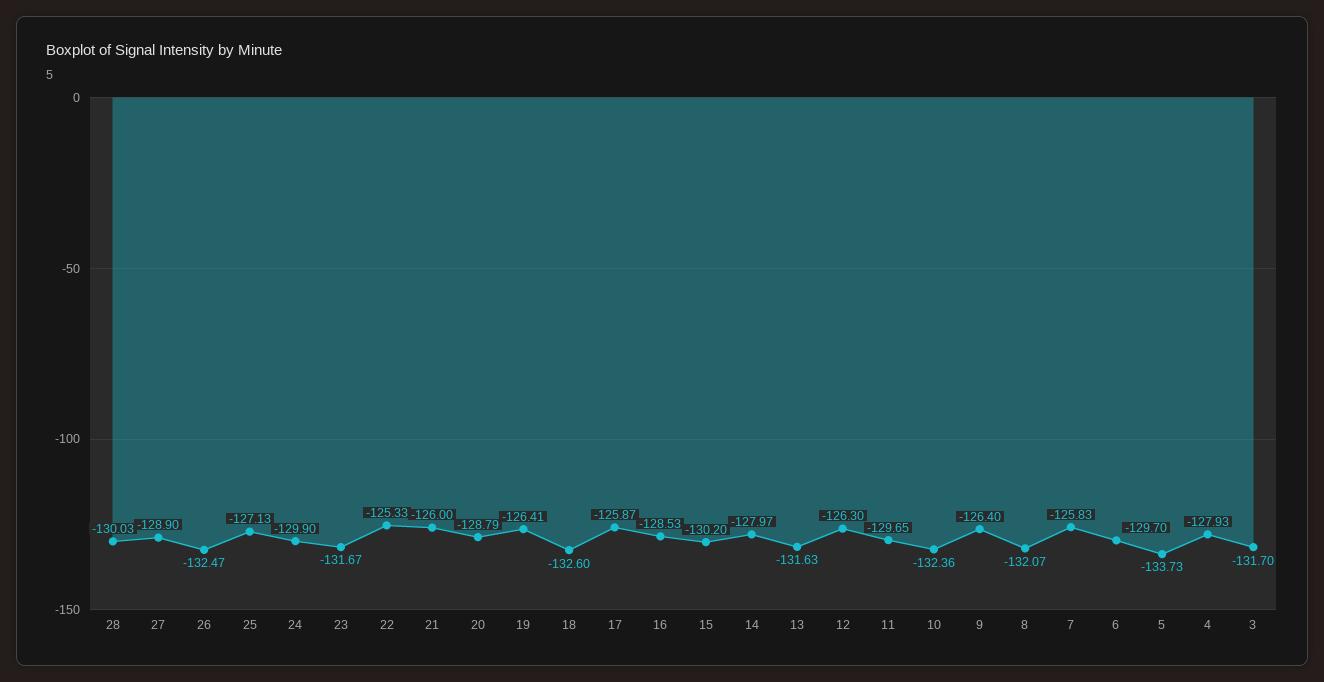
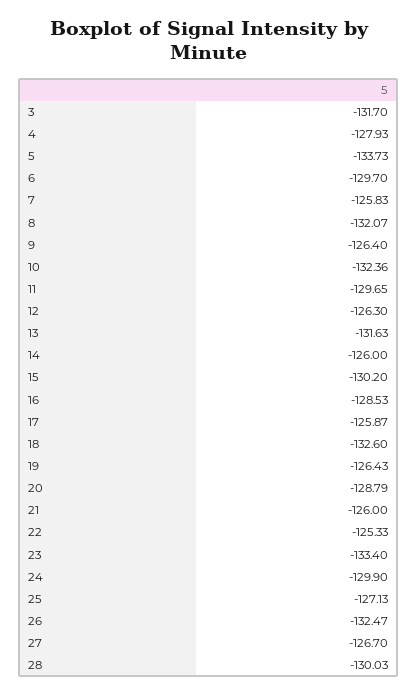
27: -128.9 -> -126.7
23: -131.67 -> -133.4
19: -126.41 -> -126.43
14: -127.97 -> -126

